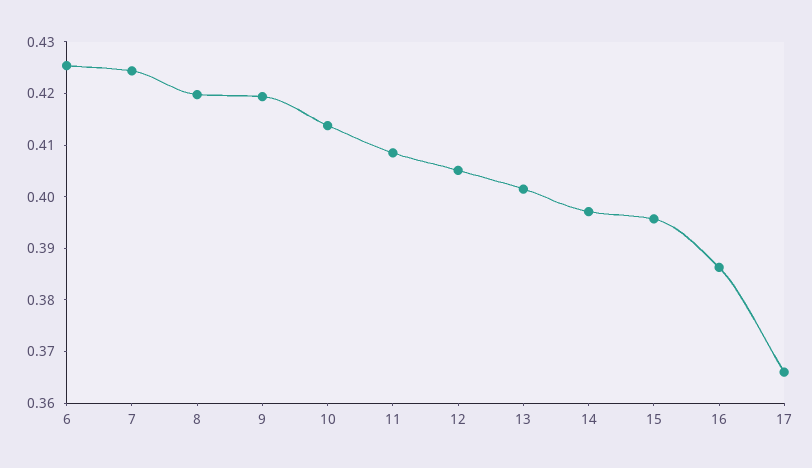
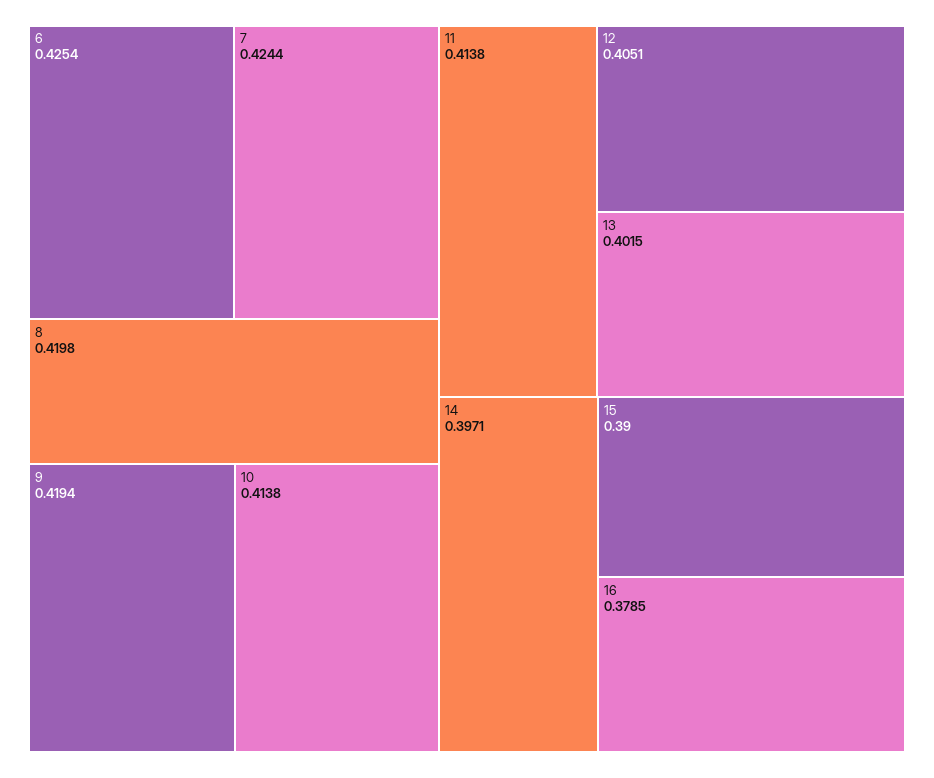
11: 0.408 -> 0.4138
15: 0.396 -> 0.39
16: 0.386 -> 0.3785
17: 0.366 -> none

